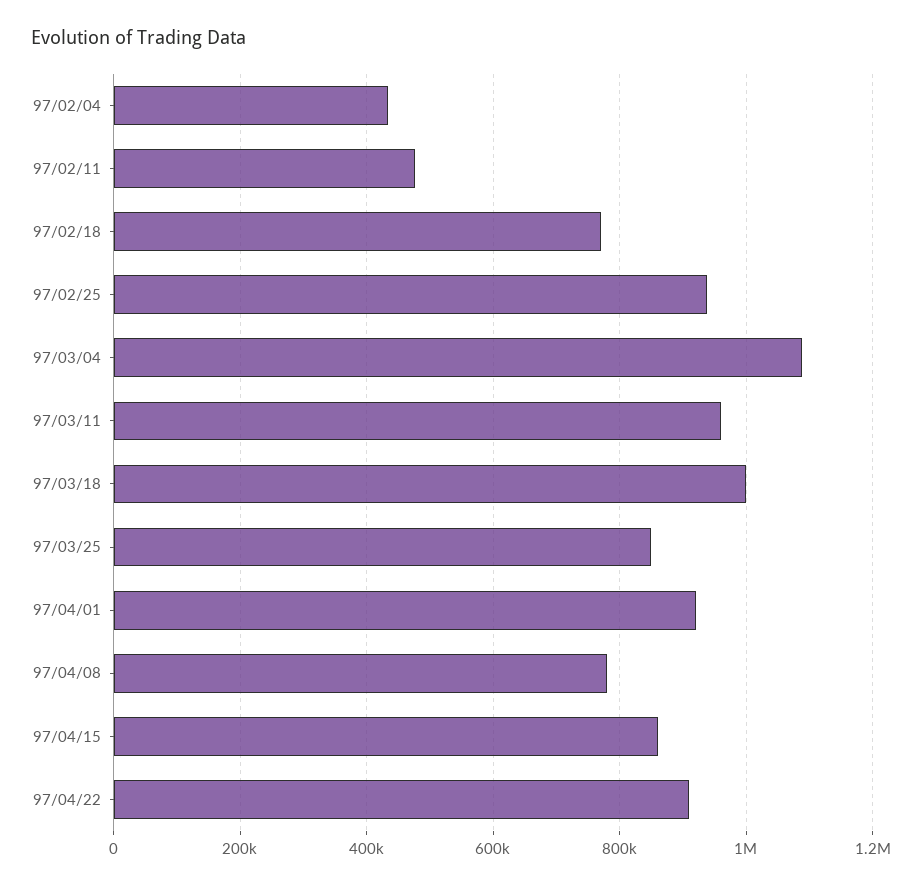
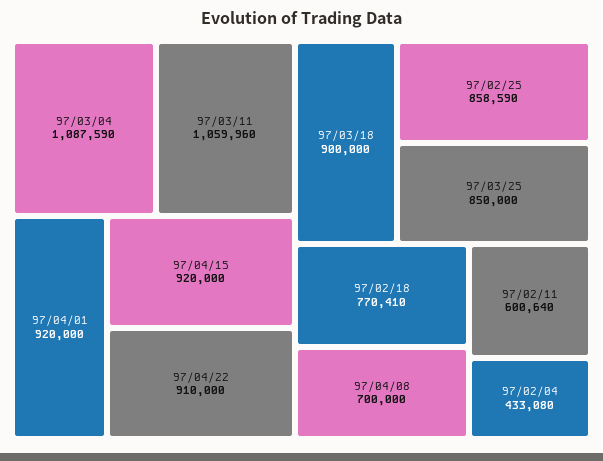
97/02/11: 480000 -> 600640
97/02/25: 940000 -> 858590
97/03/11: 960000 -> 1059960
97/03/18: 1000000 -> 900000
97/04/08: 780000 -> 700000
97/04/15: 860000 -> 920000

